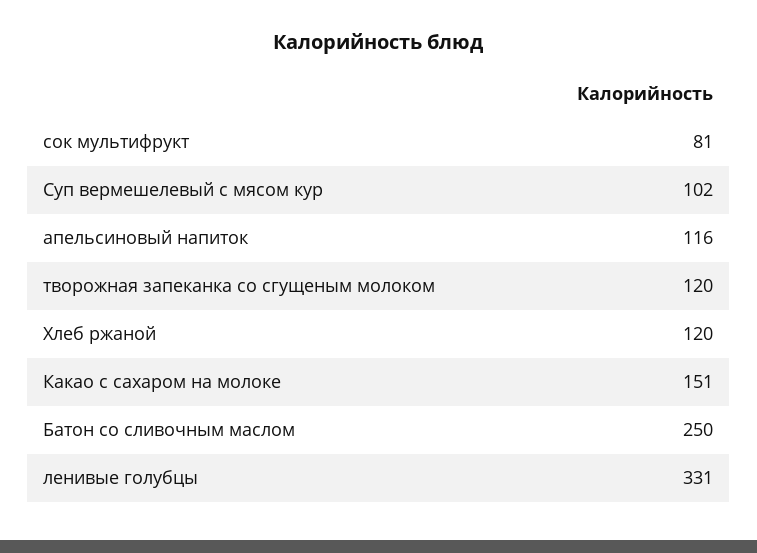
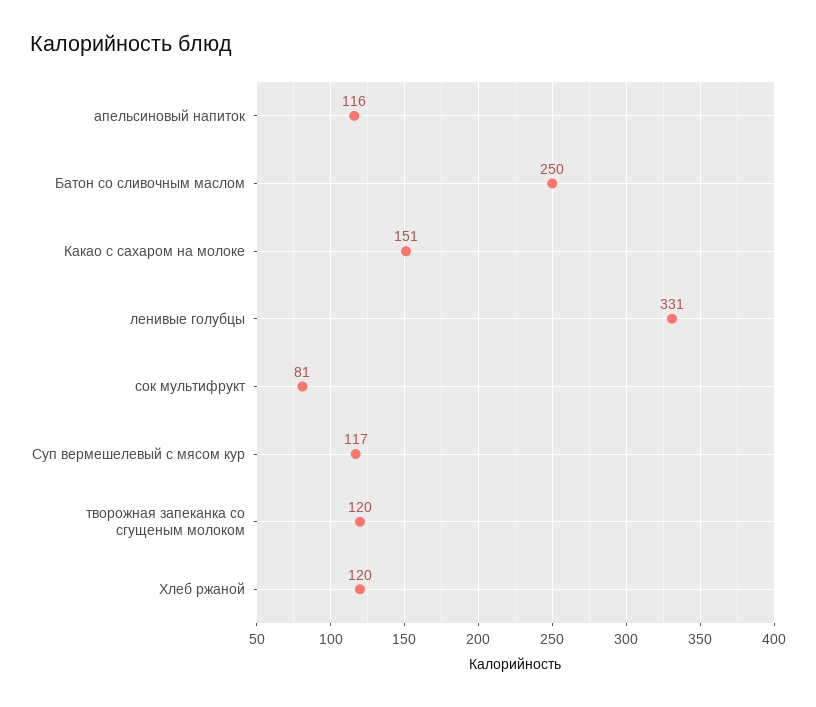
Суп вермешелевый с мясом кур: 102 -> 117

